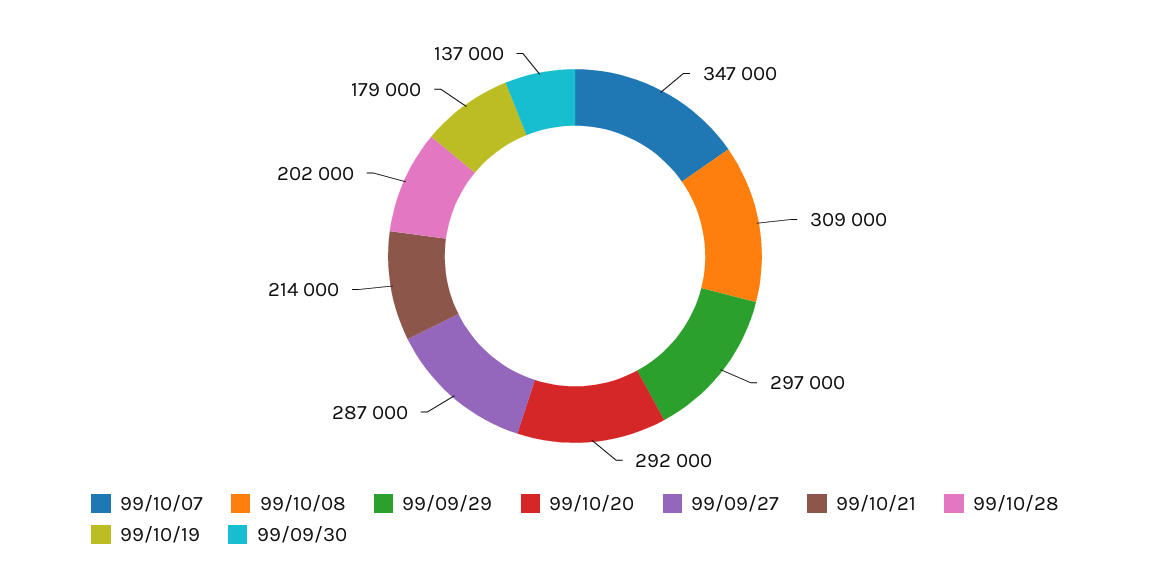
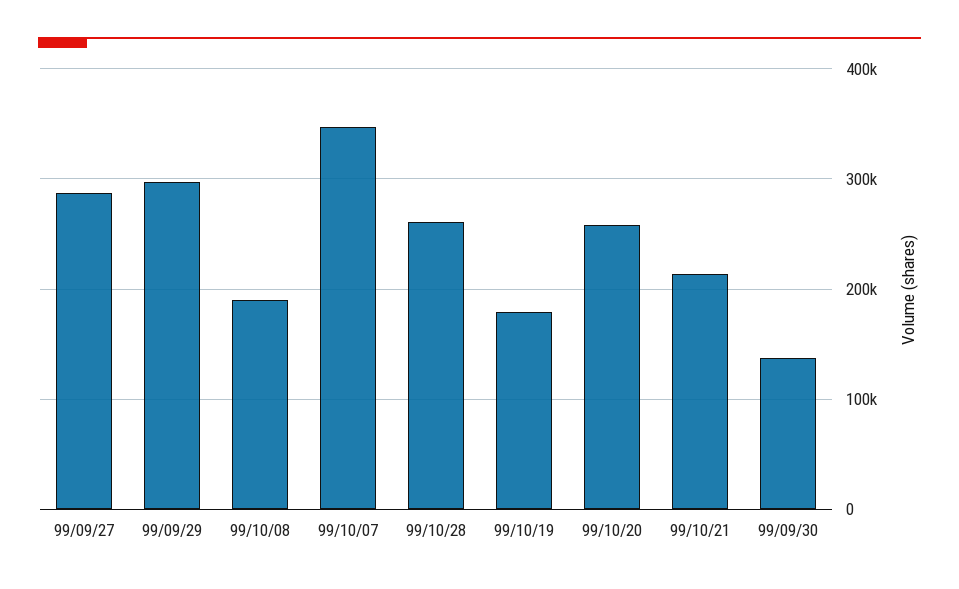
99/10/08: 309000 -> 190000
99/10/20: 292000 -> 260000
99/10/28: 202000 -> 260000

